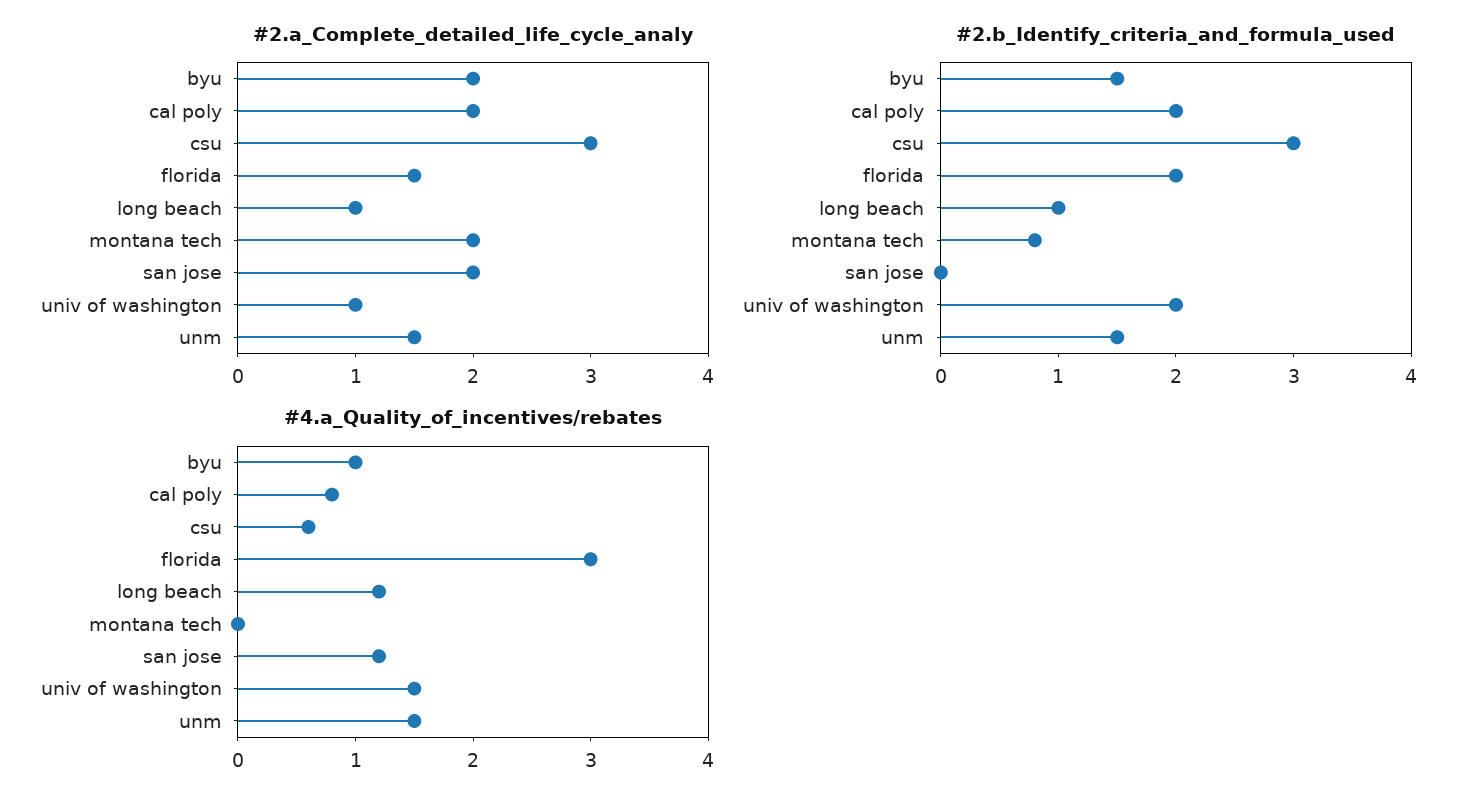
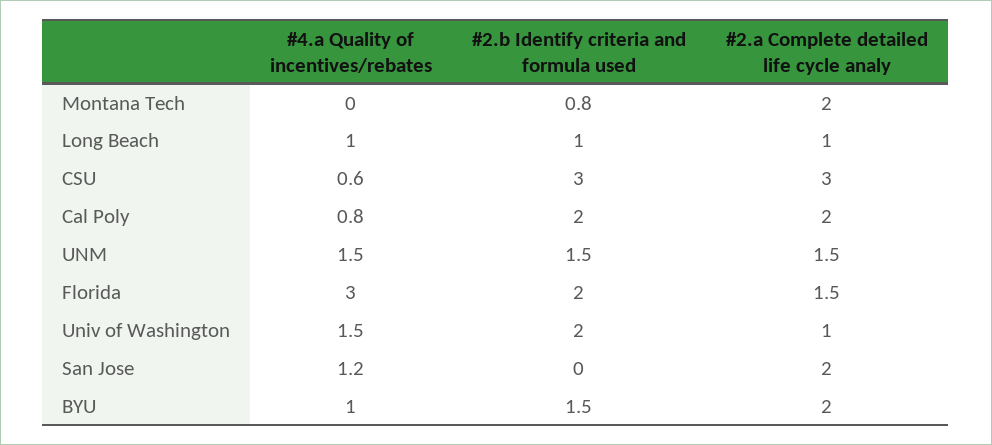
#4.a_Quality_of_incentives/rebates, long beach: 1.2 -> 1

